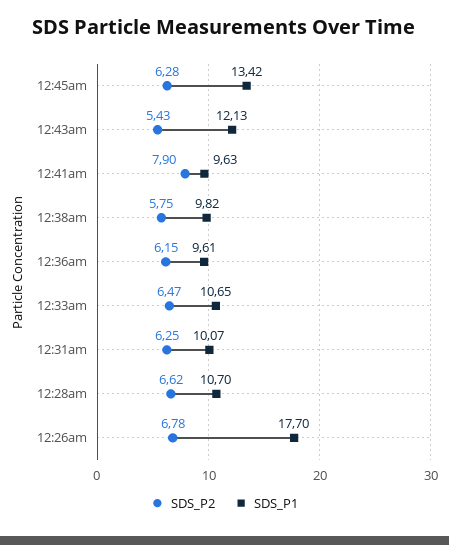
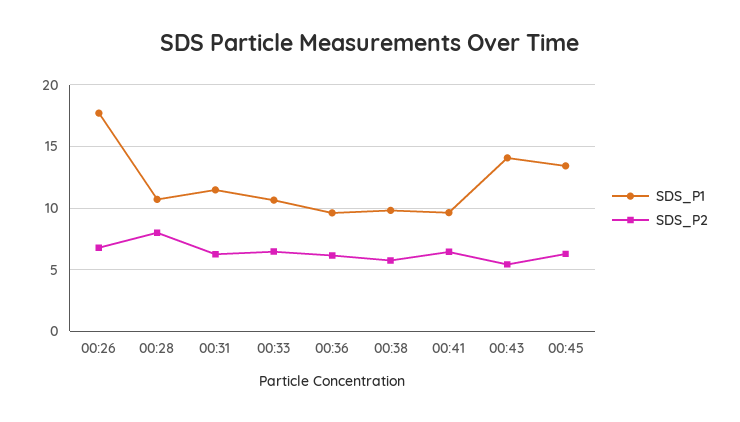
SDS_P1, 12:43am: 12.13 -> 14
SDS_P2, 12:41am: 7.9 -> 6.5
SDS_P1, 12:31am: 10.07 -> 11.5
SDS_P2, 12:28am: 6.62 -> 8

